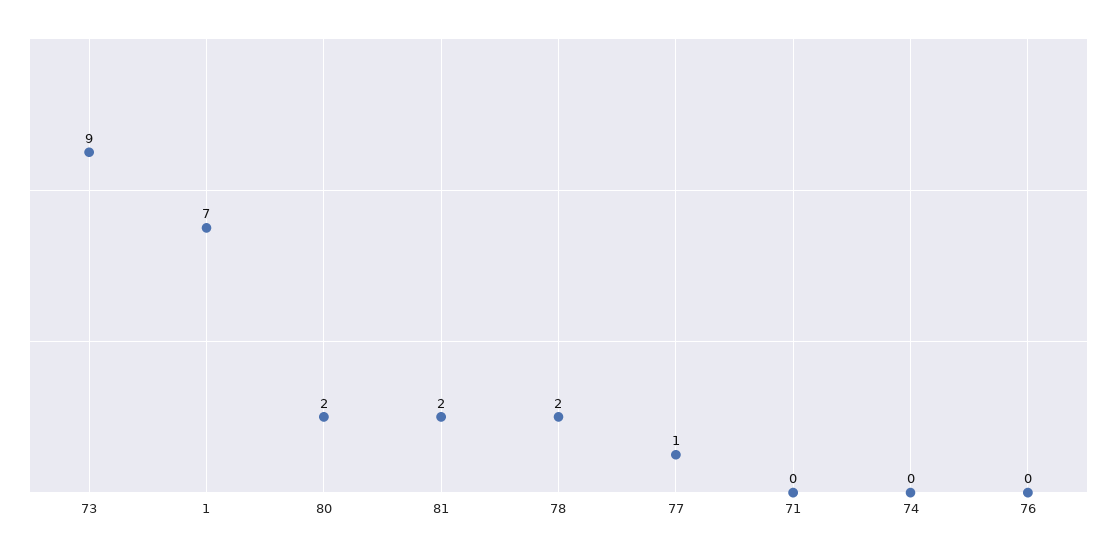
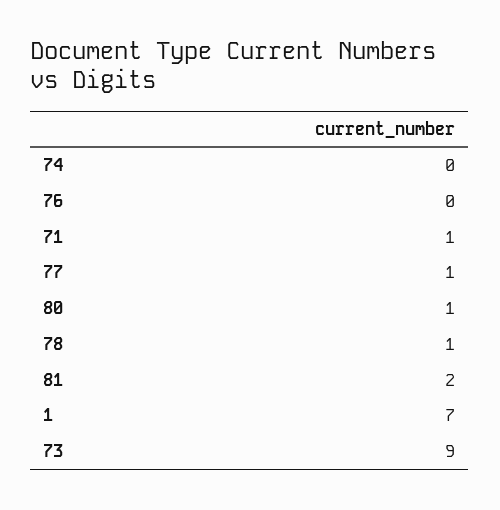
80: 2 -> 1
78: 2 -> 1
71: 0 -> 1

